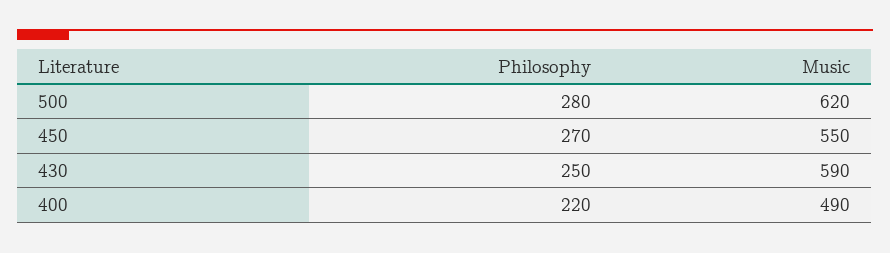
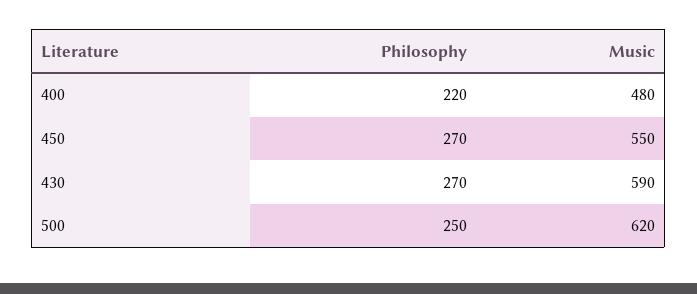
Philosophy, 500: 280 -> 250
Philosophy, 430: 250 -> 270
Music, 400: 490 -> 480

